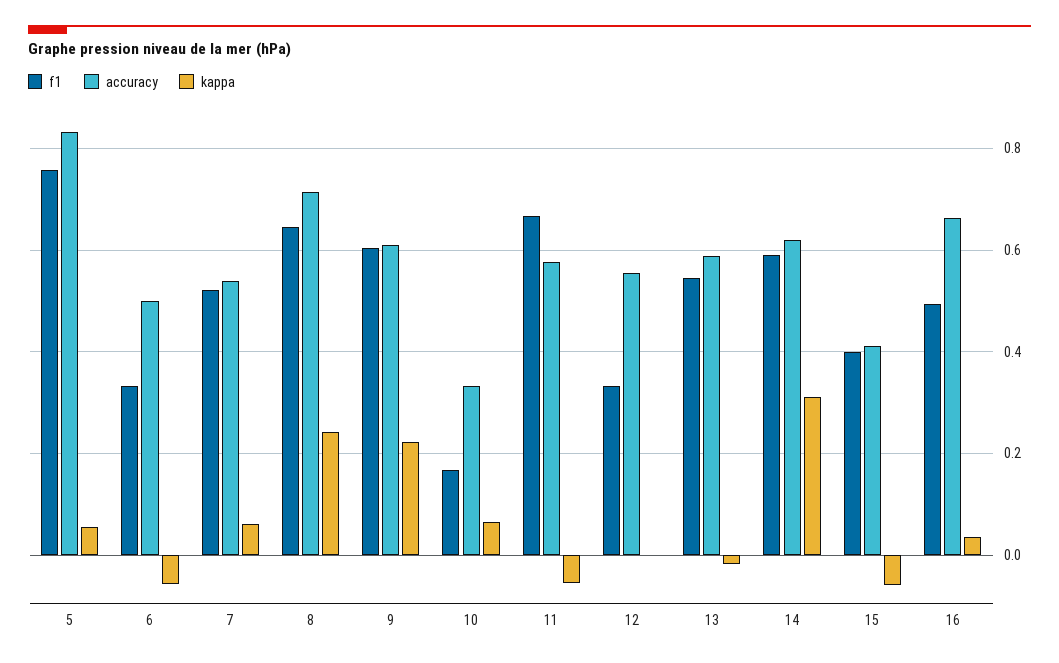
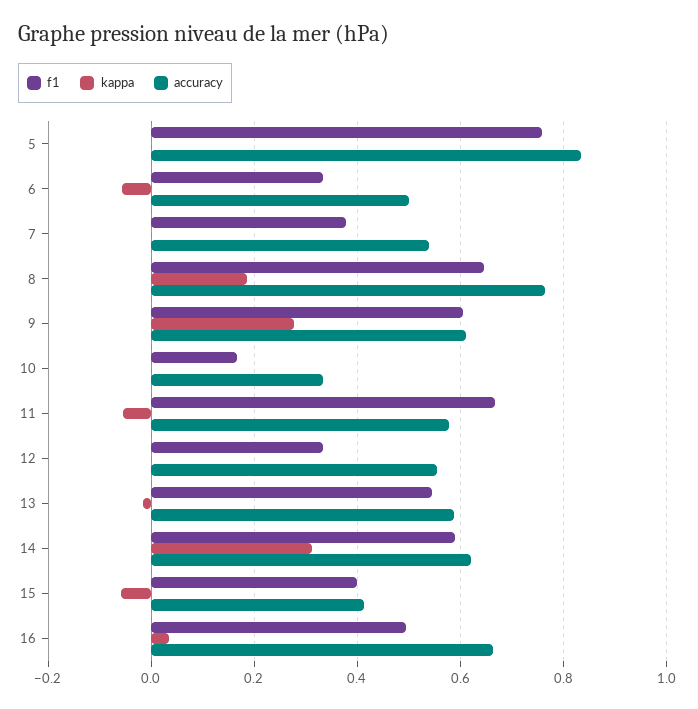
kappa, 5: 0.06 -> 0
f1, 7: 0.52 -> 0.38
kappa, 7: 0.06 -> 0
accuracy, 8: 0.72 -> 0.76
kappa, 8: 0.24 -> 0.18
kappa, 9: 0.22 -> 0.28
kappa, 10: 0.06 -> 0

